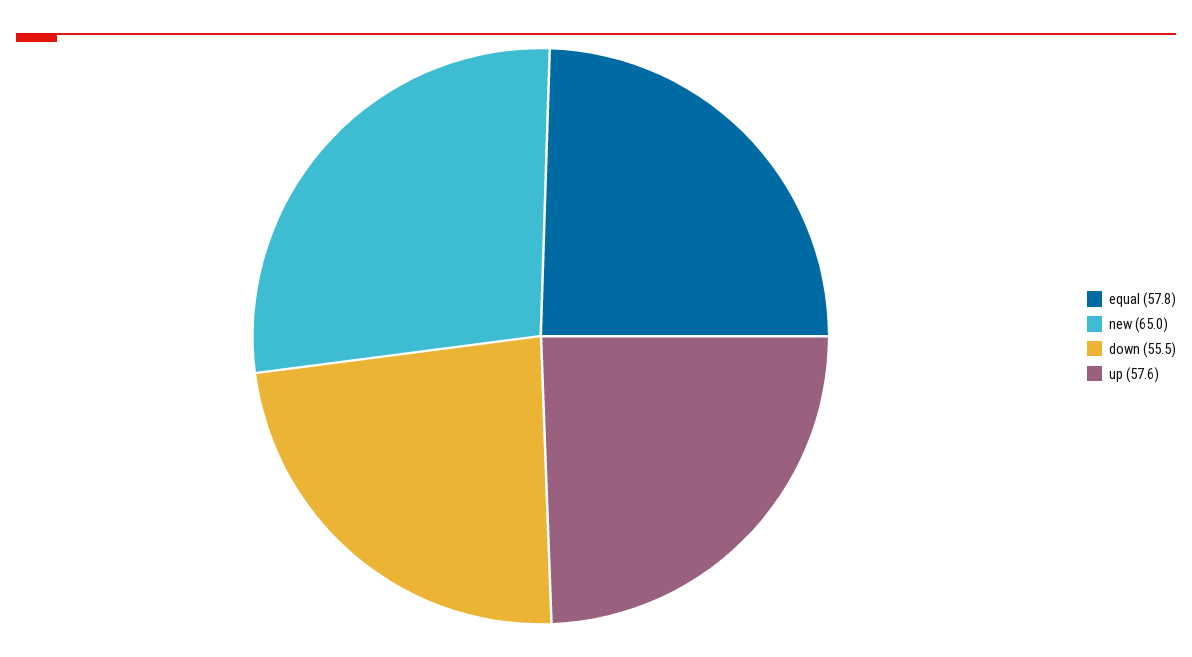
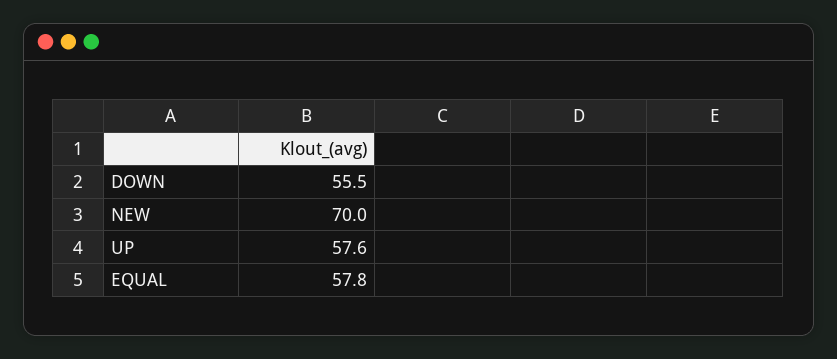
new: 65 -> 70

